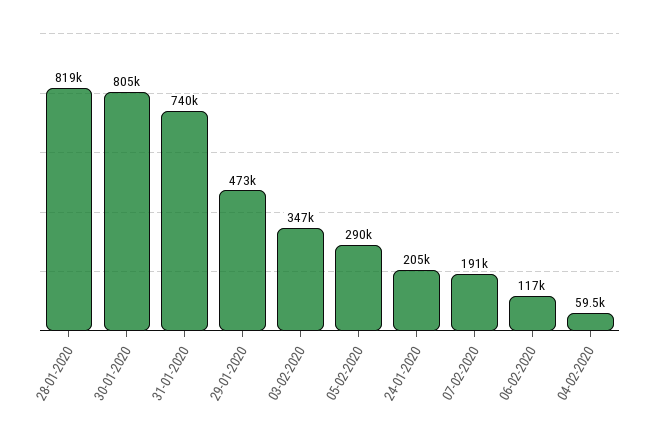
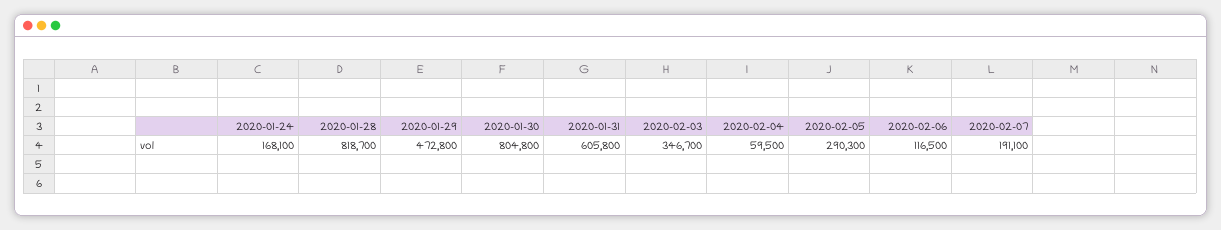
31-01-2020: 740000 -> 605800
24-01-2020: 205000 -> 168100

